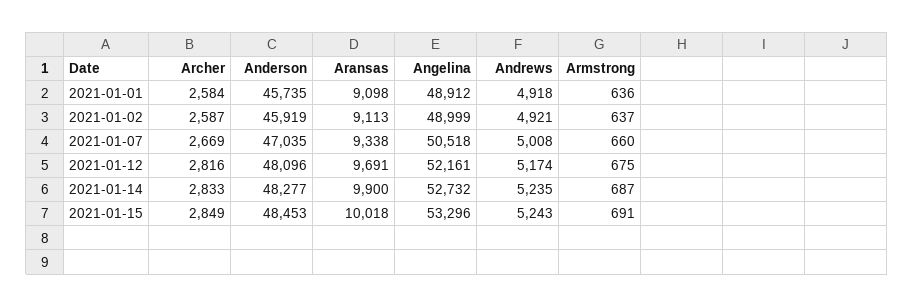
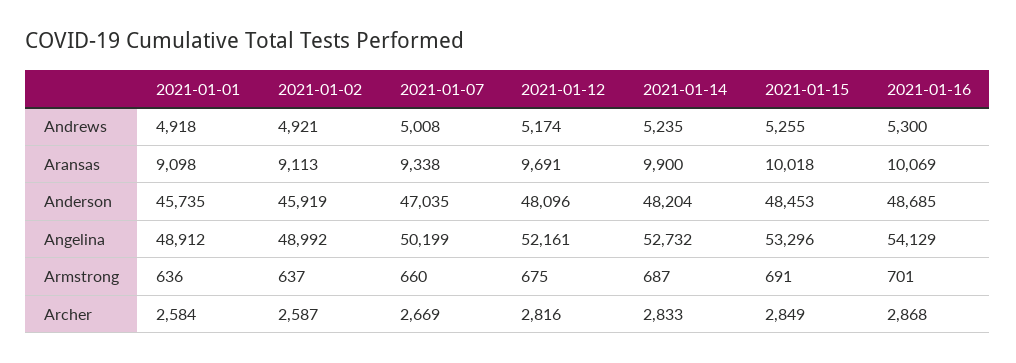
Angelina, 2021-01-02: 48999 -> 48992
Angelina, 2021-01-07: 50518 -> 50199
Anderson, 2021-01-14: 48277 -> 48204
Andrews, 2021-01-15: 5243 -> 5255
Andrews, 2021-01-16: none -> 5300
Aransas, 2021-01-16: none -> 10069
Anderson, 2021-01-16: none -> 48685
Angelina, 2021-01-16: none -> 54129
Armstrong, 2021-01-16: none -> 701
Archer, 2021-01-16: none -> 2868

